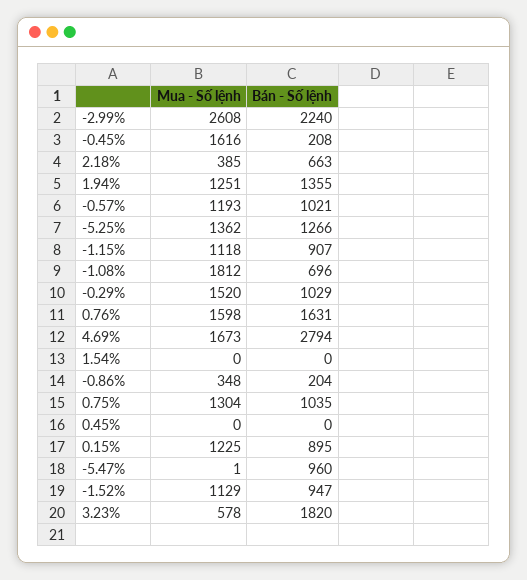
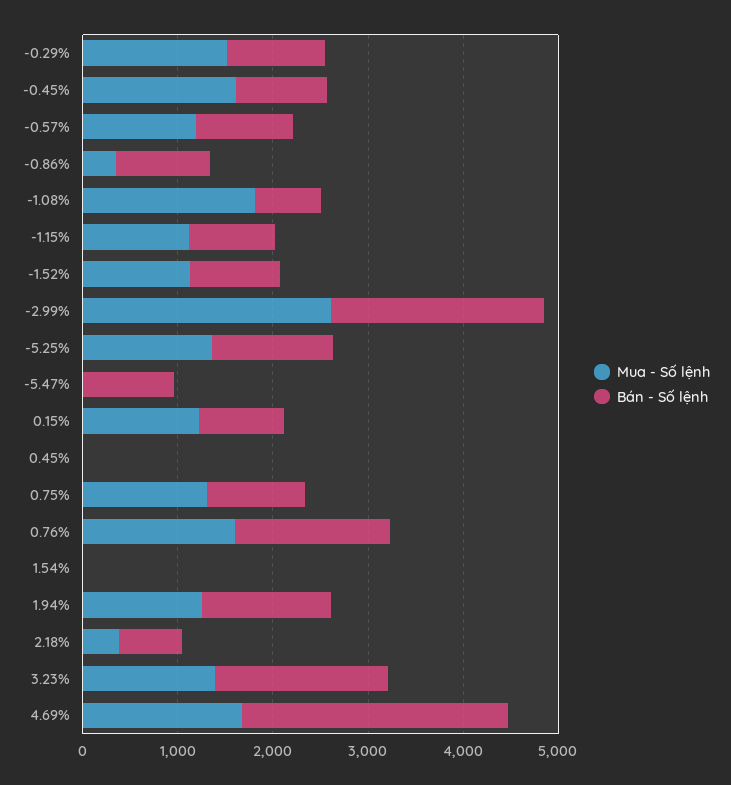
Bán - Số lệnh, -0.45%: 208 -> 1000
Bán - Số lệnh, -0.86%: 204 -> 1000
Mua - Số lệnh, 3.23%: 578 -> 1400

